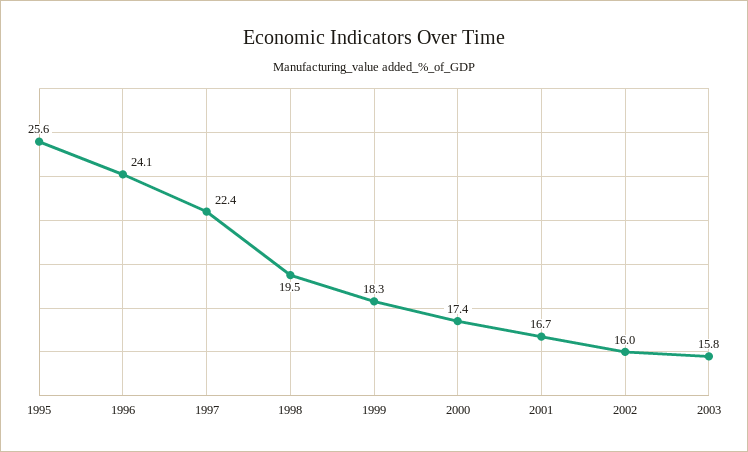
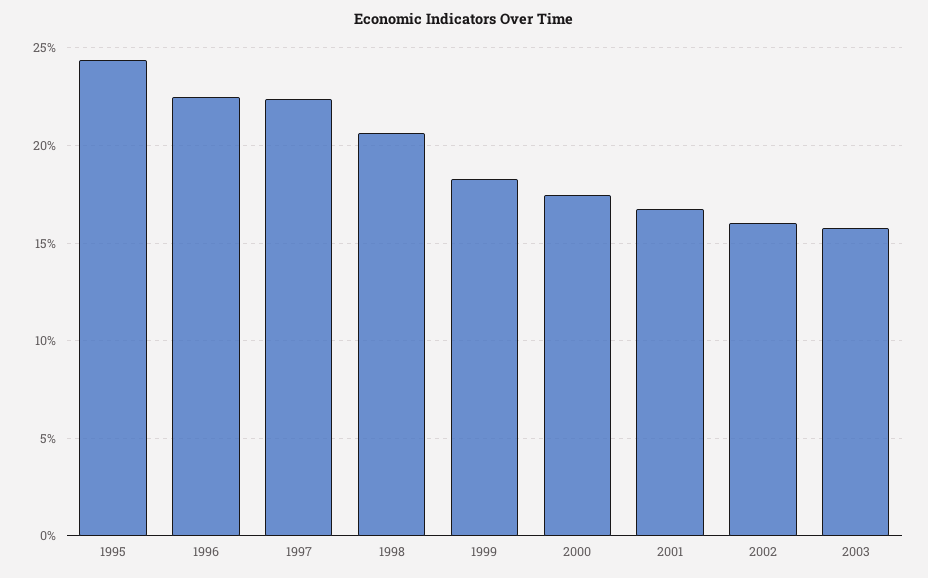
1995: 25.6 -> 24.5
1996: 24.1 -> 22.5
1998: 19.5 -> 20.5

